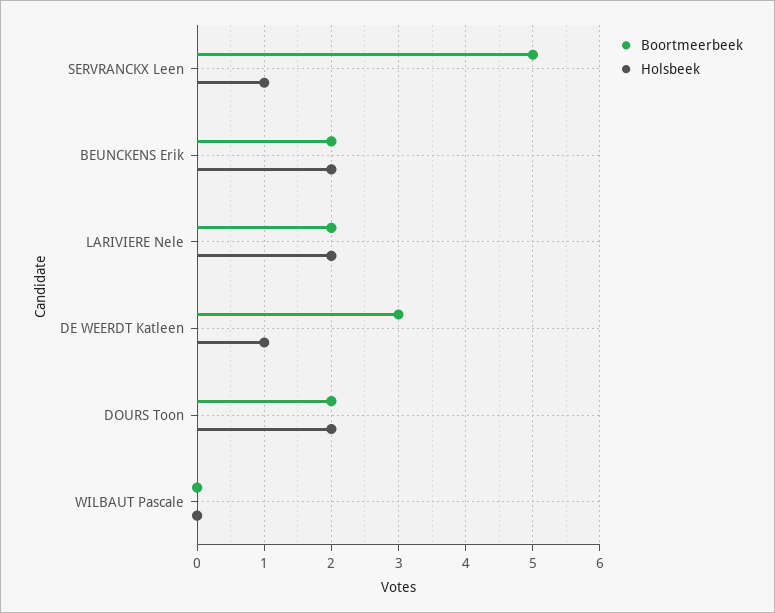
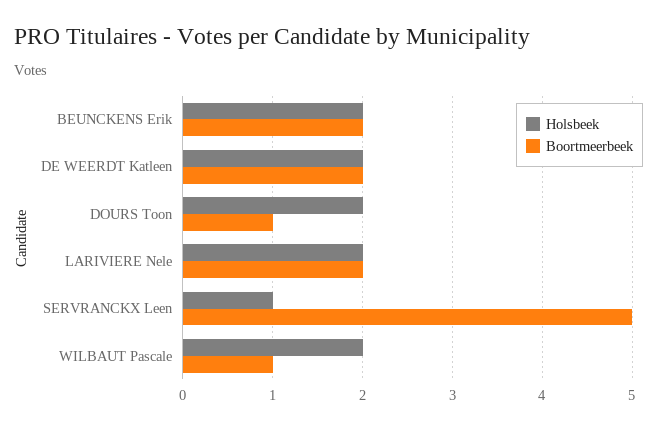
Boortmeerbeek, DE WEERDT Katleen: 3 -> 2
Holsbeek, DE WEERDT Katleen: 1 -> 2
Boortmeerbeek, DOURS Toon: 2 -> 1
Boortmeerbeek, WILBAUT Pascale: 0 -> 1
Holsbeek, WILBAUT Pascale: 0 -> 2

